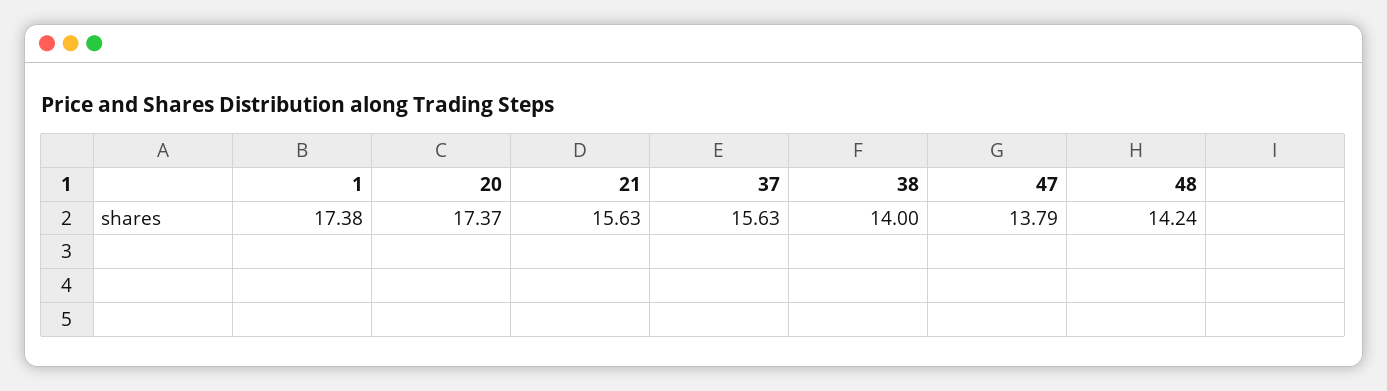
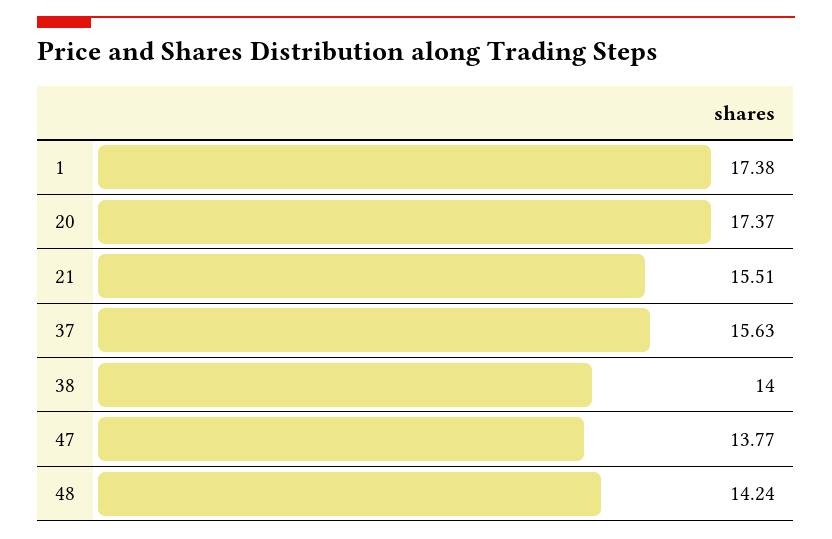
21: 15.63 -> 15.51
47: 13.79 -> 13.77

